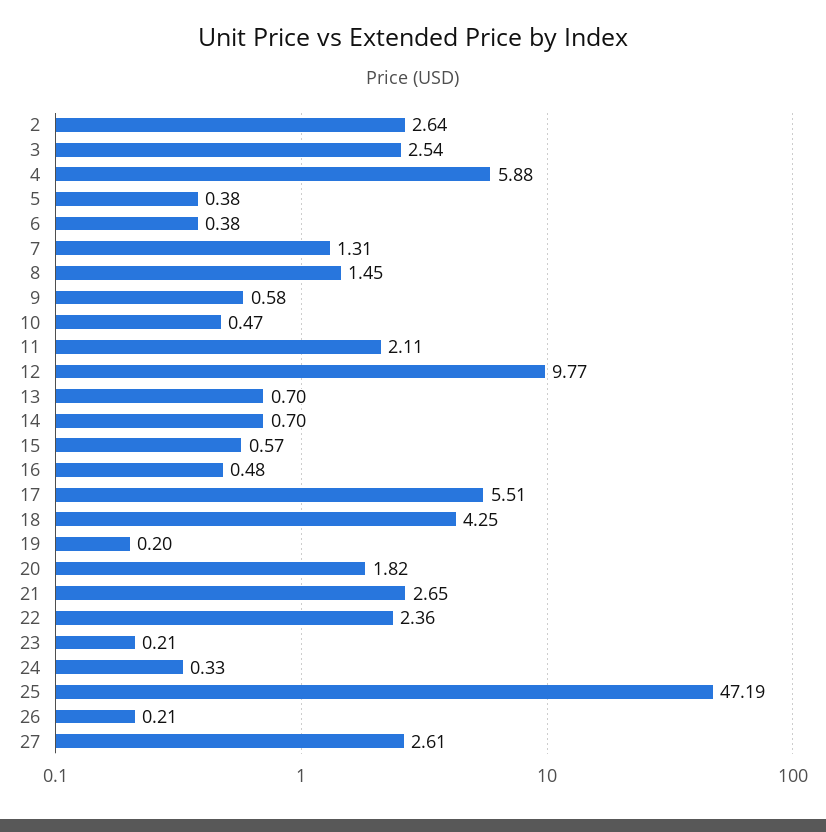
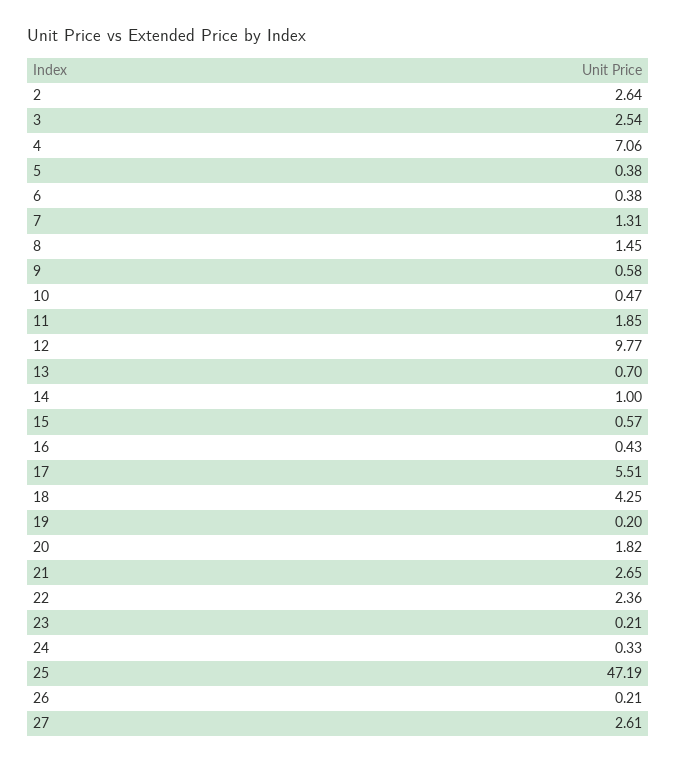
4: 5.88 -> 7.06
11: 2.11 -> 1.85
14: 0.7 -> 1
16: 0.48 -> 0.43

